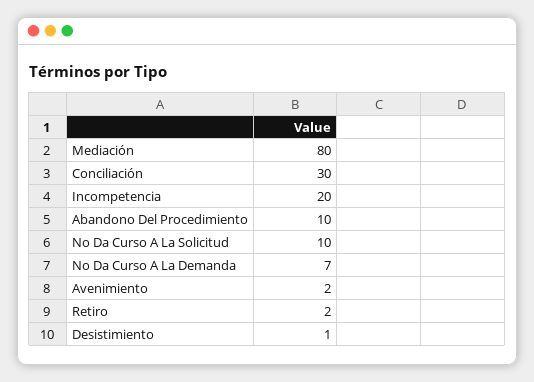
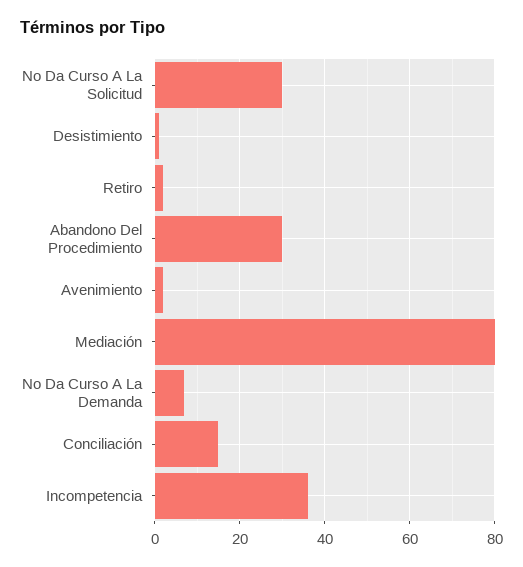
Conciliación: 30 -> 15
Incompetencia: 20 -> 35
Abandono Del Procedimiento: 10 -> 30
No Da Curso A La Solicitud: 10 -> 30

